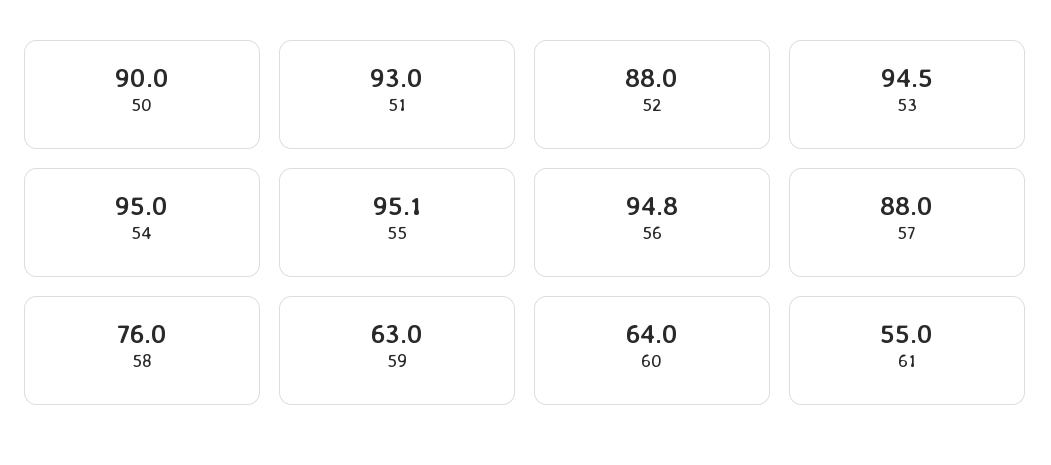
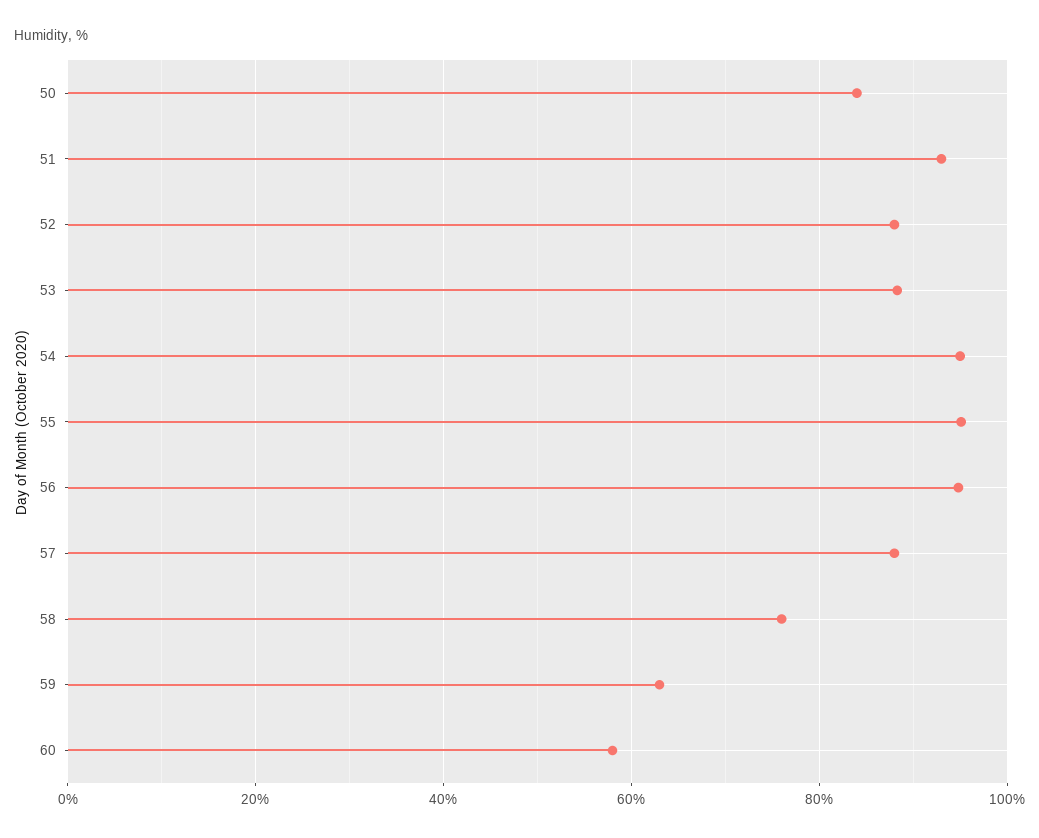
50: 90 -> 84
53: 94.5 -> 88
60: 64 -> 58
61: 55 -> none

